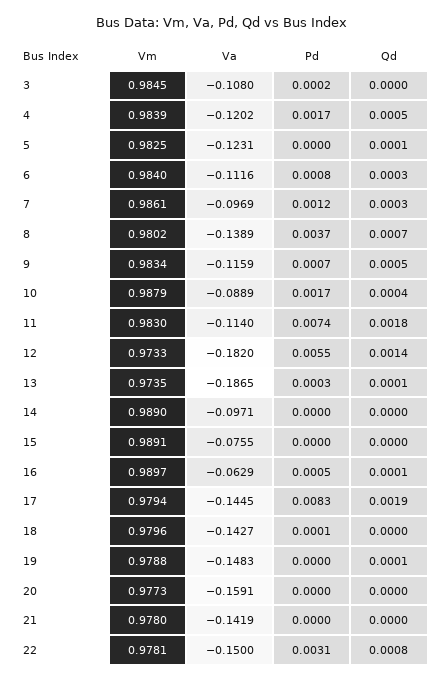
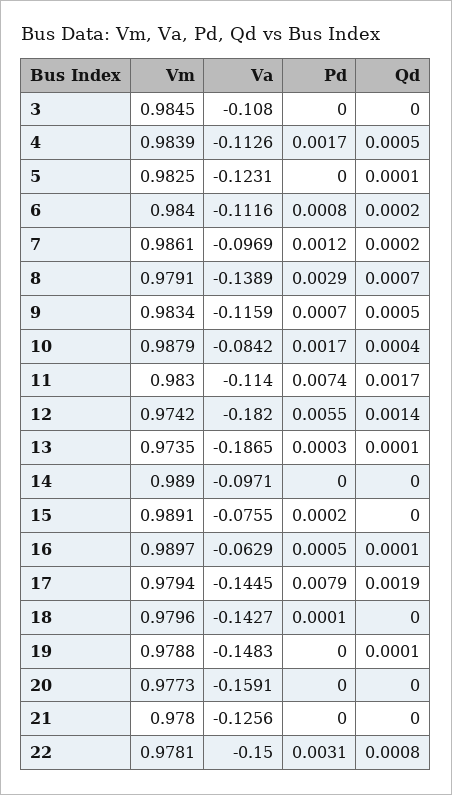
Pd, 3: 0.0002 -> 0
Va, 4: -0.1202 -> -0.1126
Qd, 6: 0.0003 -> 0.0002
Qd, 7: 0.0003 -> 0.0002
Vm, 8: 0.9802 -> 0.9791
Pd, 8: 0.0037 -> 0.0029
Va, 10: -0.0889 -> -0.0842
Qd, 11: 0.0018 -> 0.0017
Vm, 12: 0.9733 -> 0.9742
Pd, 15: 0 -> 0.0002
Pd, 17: 0.0083 -> 0.0079
Va, 21: -0.1419 -> -0.1256

